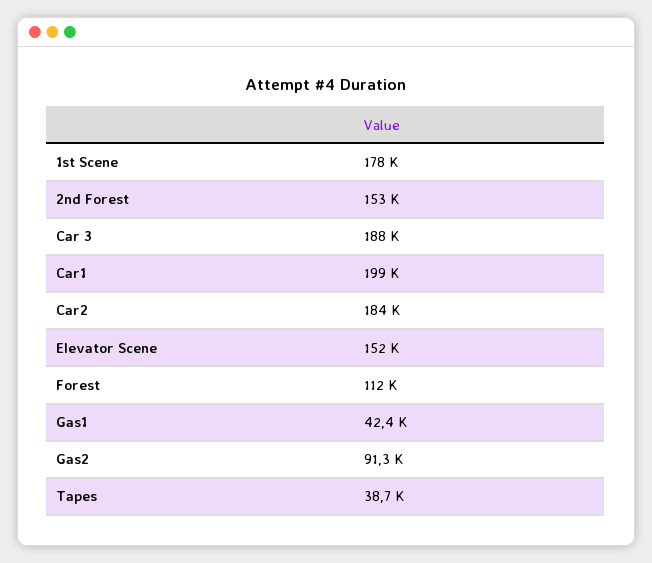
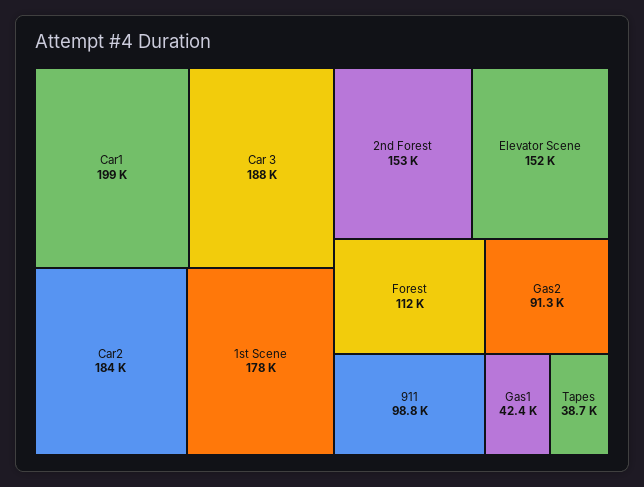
911: none -> 98800

